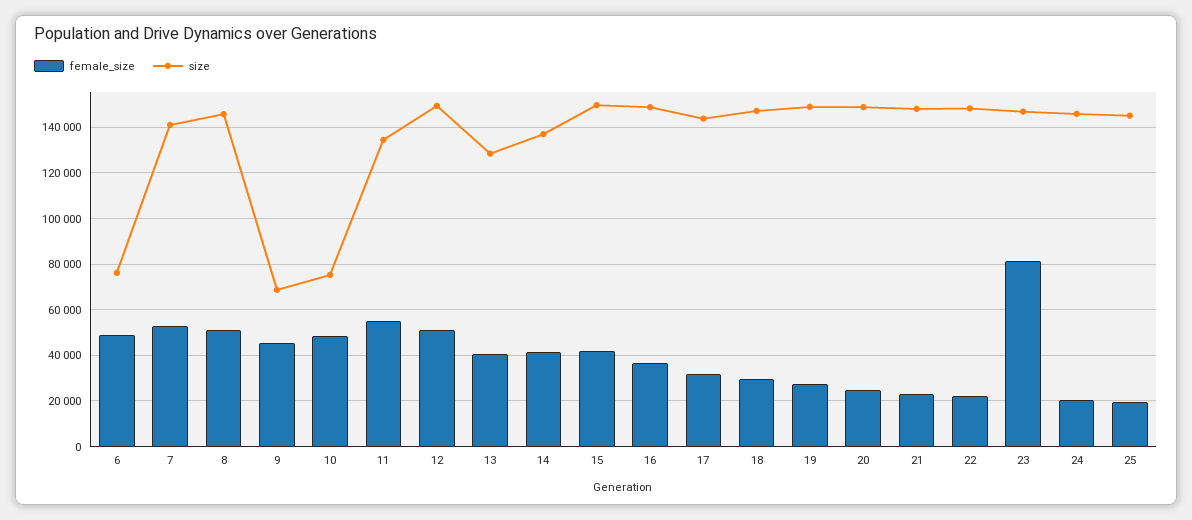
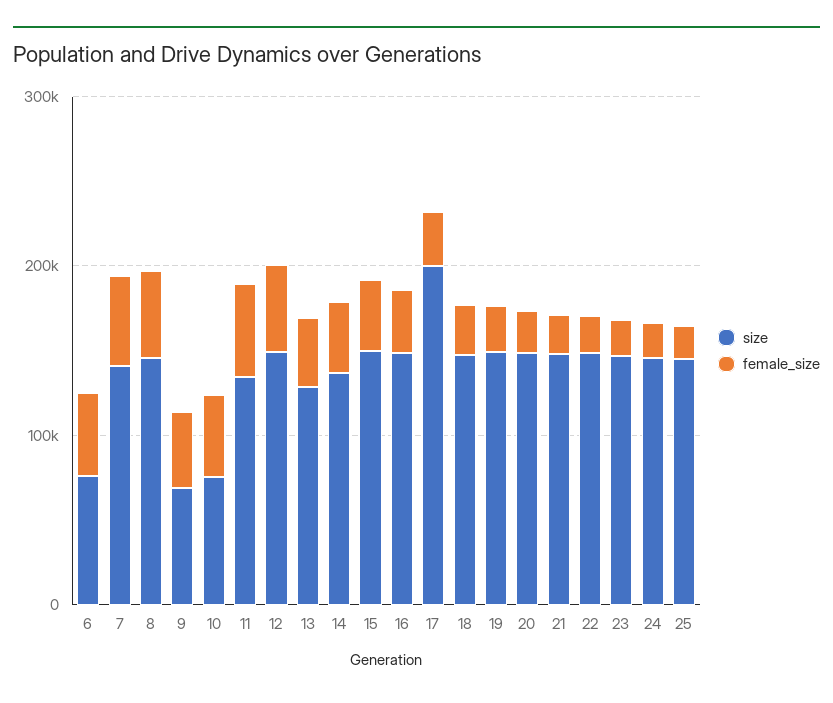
size, 17: 145000 -> 200000
female_size, 23: 80000 -> 20000

